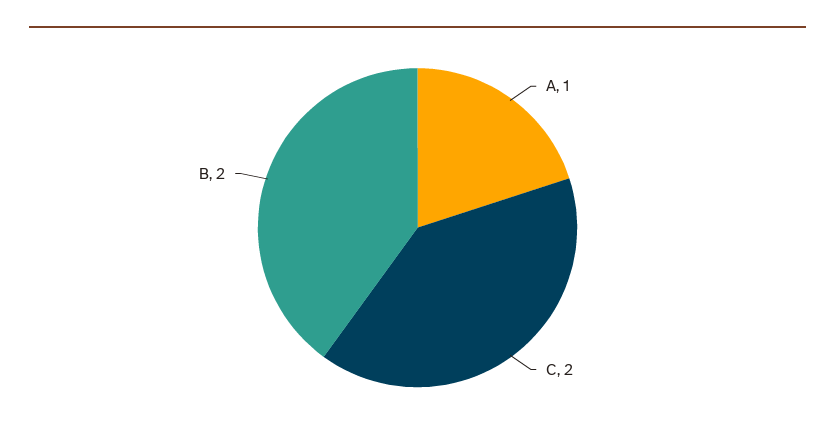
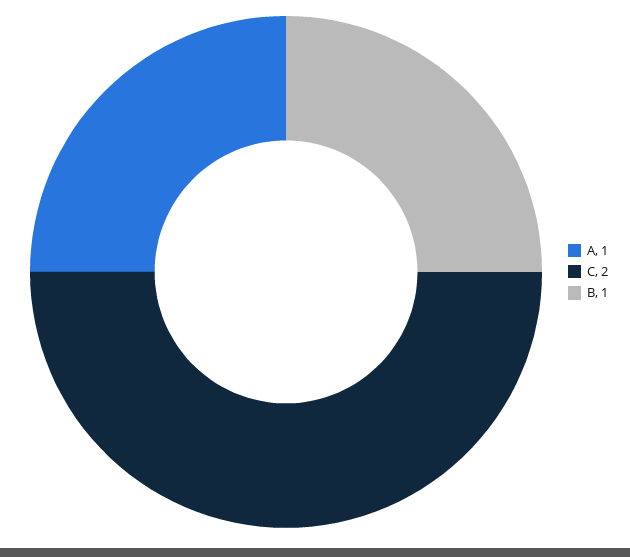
B: 2 -> 1

